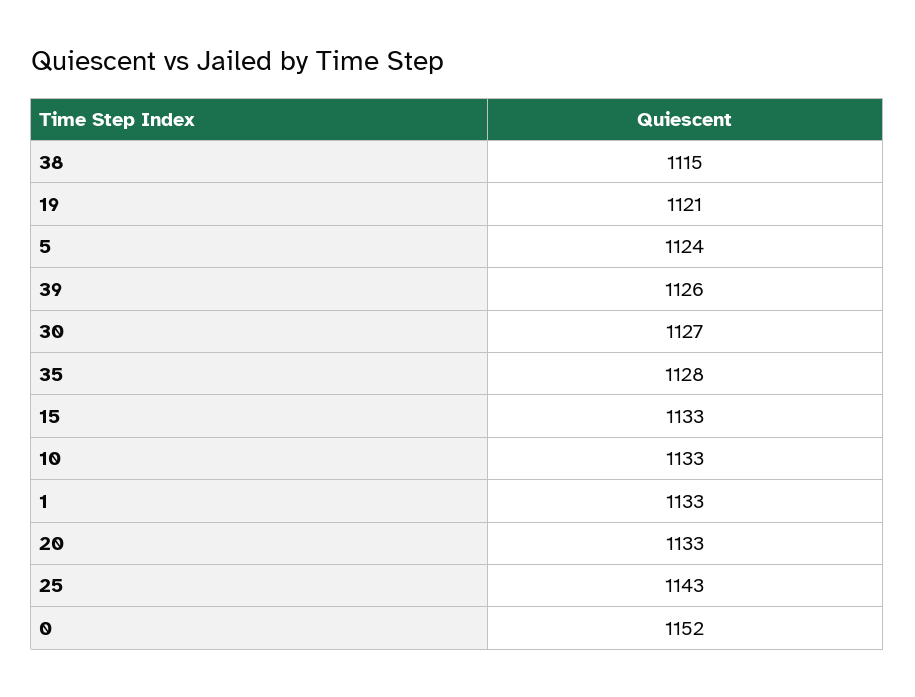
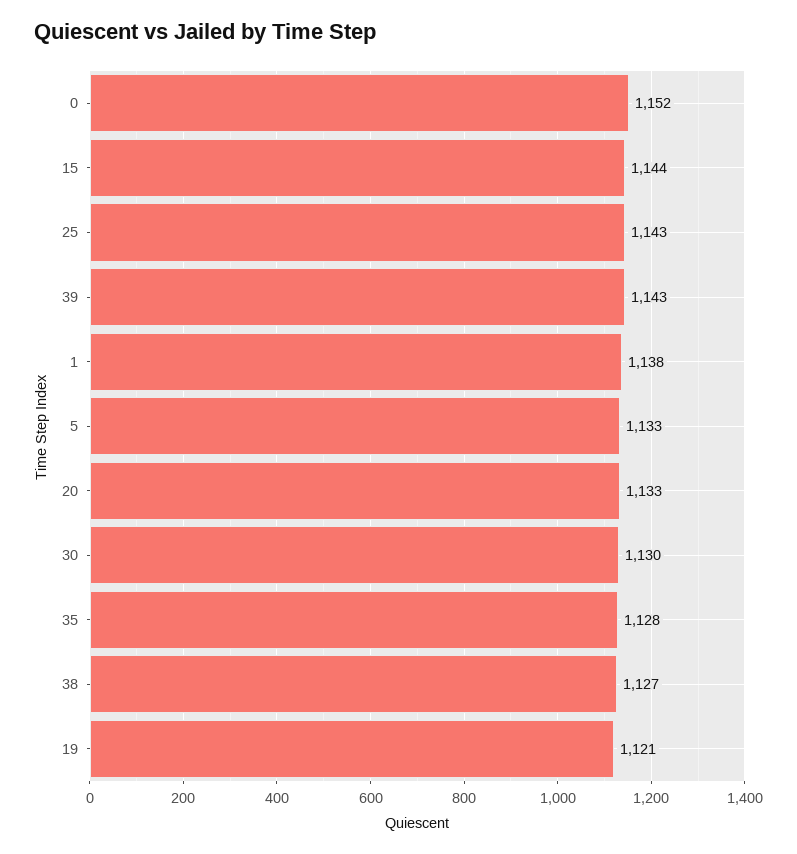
38: 1115 -> 1127
5: 1124 -> 1133
39: 1126 -> 1143
30: 1127 -> 1130
15: 1133 -> 1144
10: 1133 -> none
1: 1133 -> 1138

